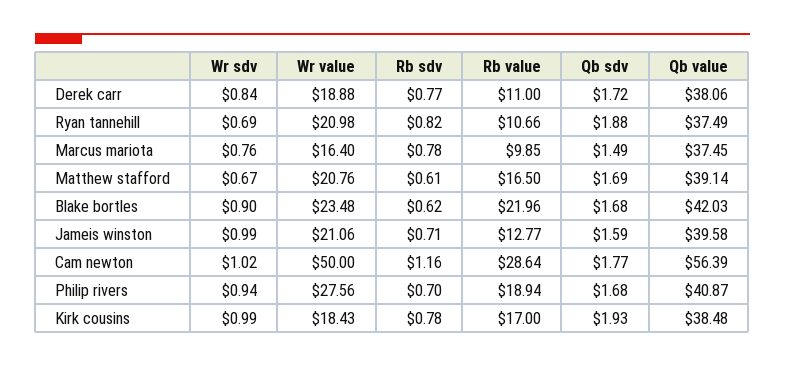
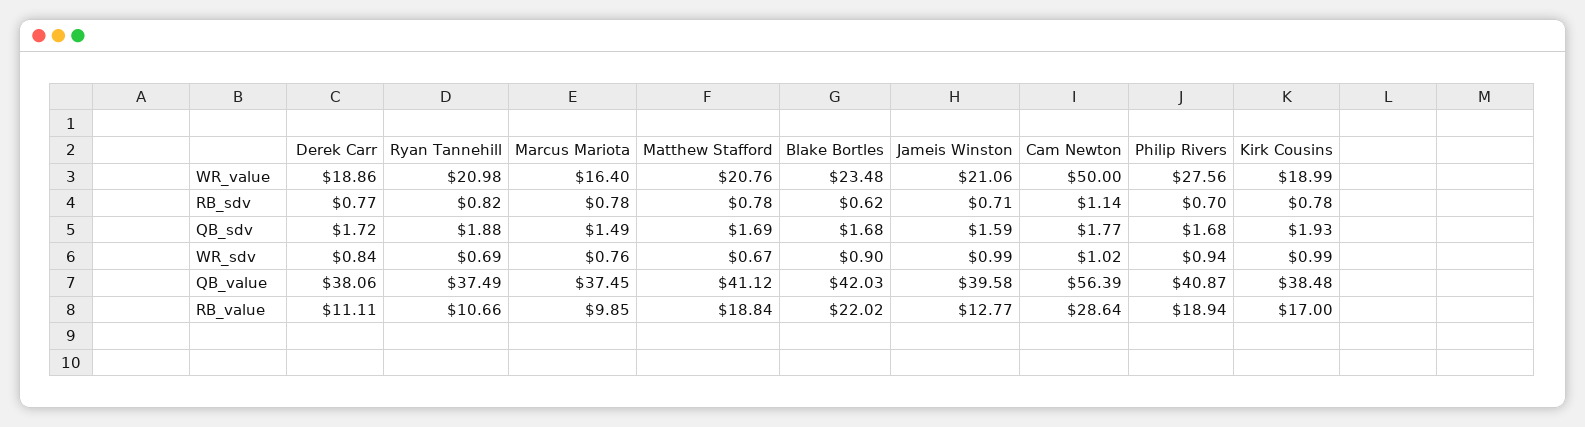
Wr value, Derek carr: 18.88 -> 18.86
Rb value, Derek carr: 11 -> 11.11
Rb sdv, Matthew stafford: 0.61 -> 0.78
Rb value, Matthew stafford: 16.5 -> 18.84
Qb value, Matthew stafford: 39.14 -> 41.12
Rb value, Blake bortles: 21.96 -> 22.02
Rb sdv, Cam newton: 1.16 -> 1.14
Wr value, Kirk cousins: 18.43 -> 18.99

